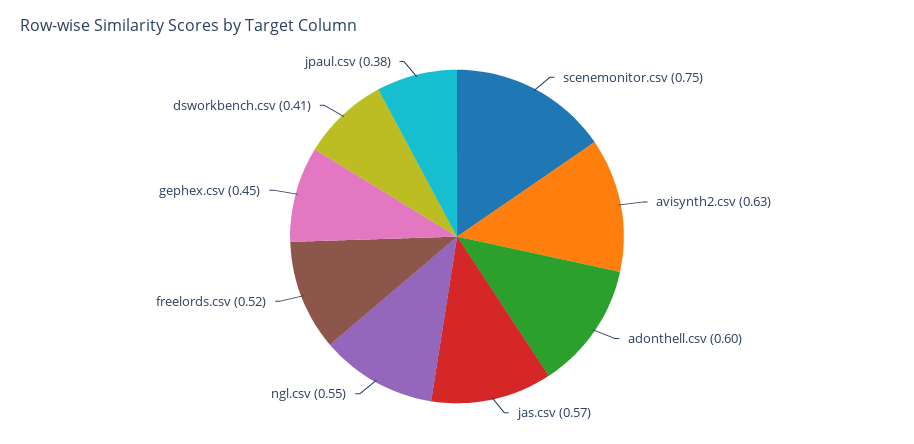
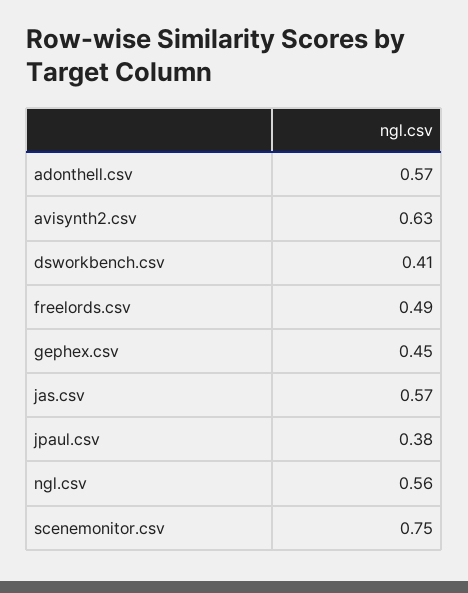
adonthell.csv: 0.6 -> 0.57
ngl.csv: 0.55 -> 0.56
freelords.csv: 0.52 -> 0.49

